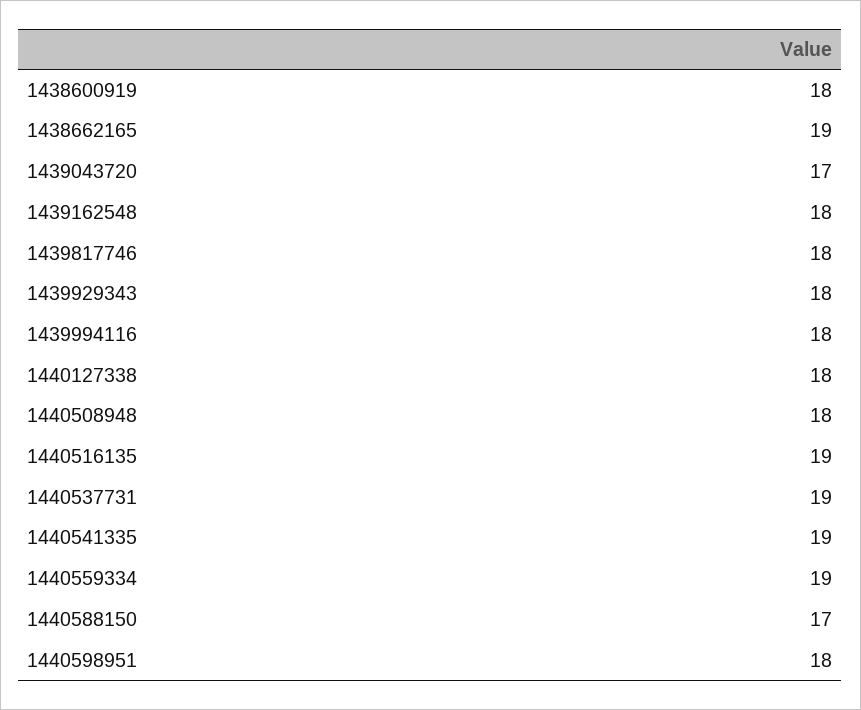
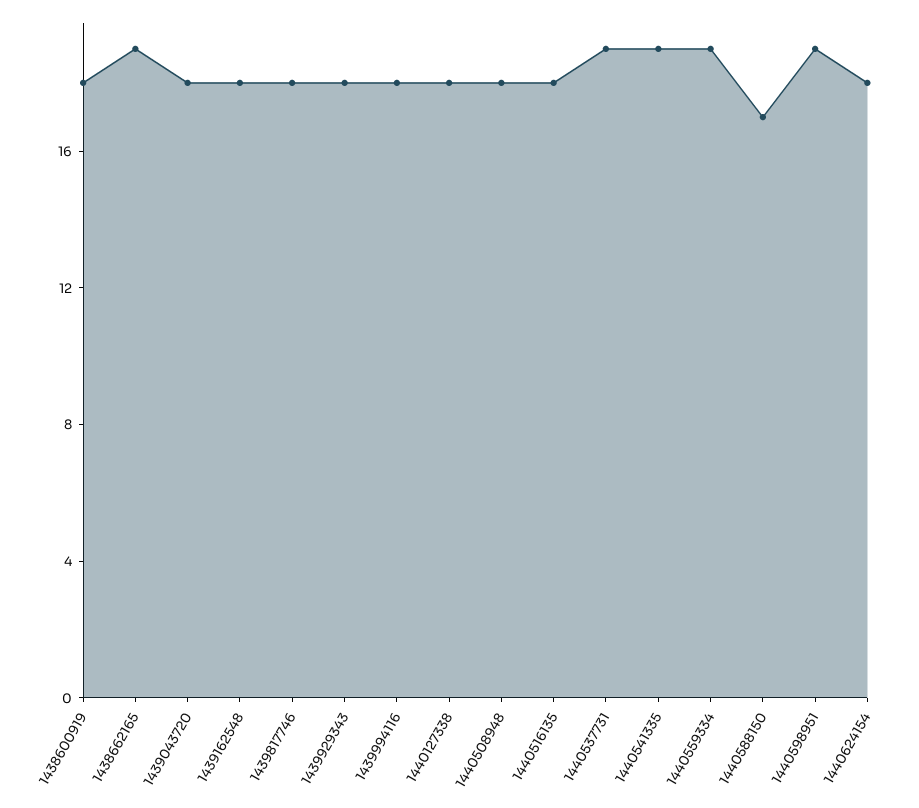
1439043720: 17 -> 18
1440516135: 19 -> 18
1440598951: 18 -> 19
1440624154: none -> 18

